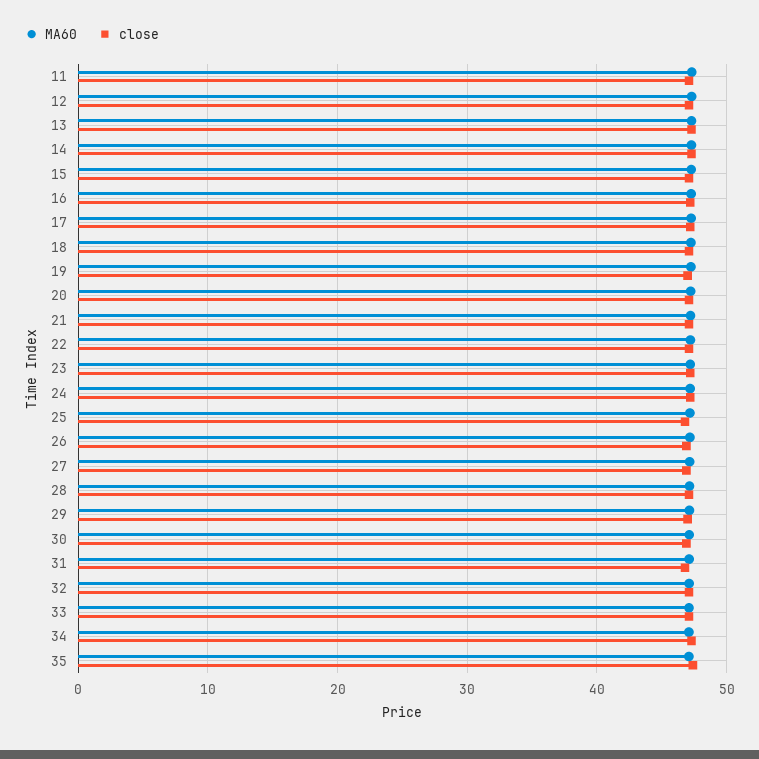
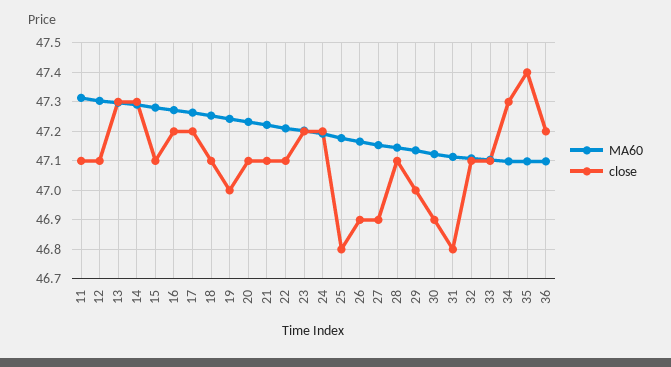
MA60, 36: none -> 47.1
close, 36: none -> 47.2

